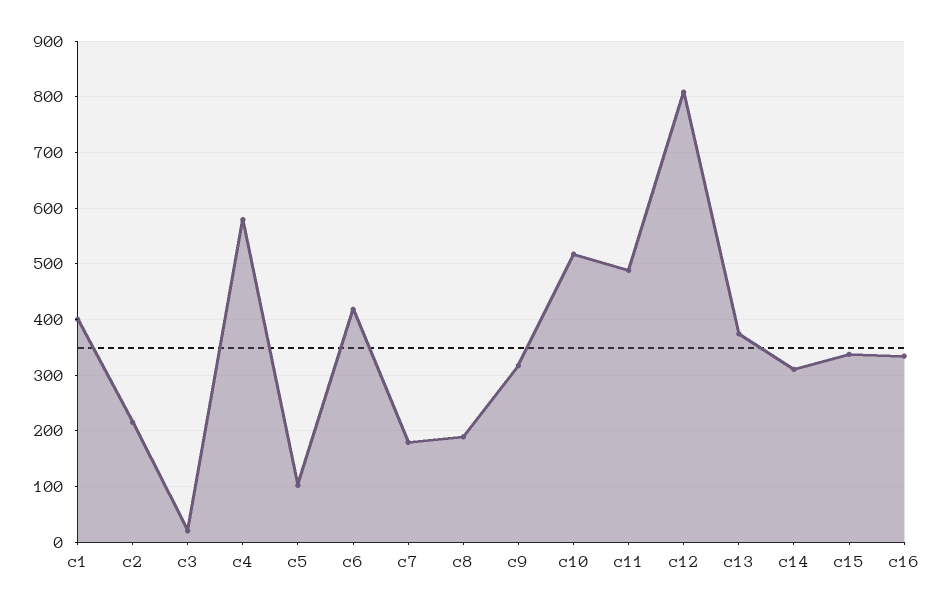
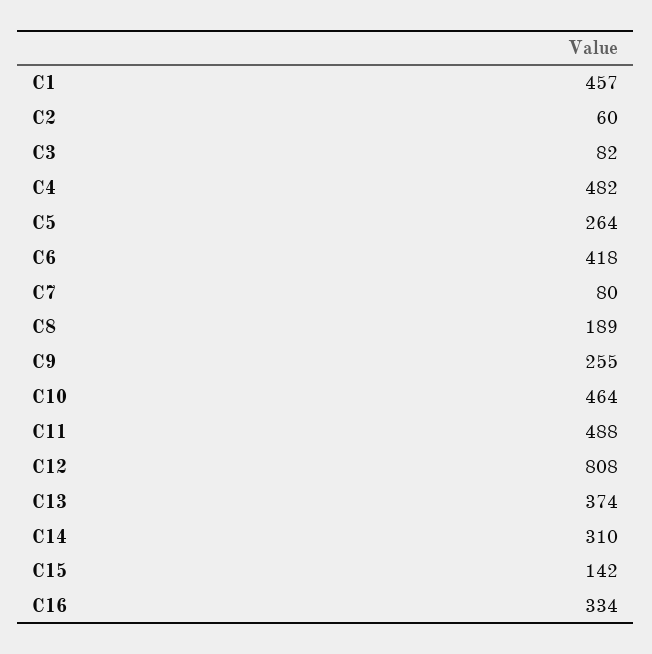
c1: 400 -> 457
c2: 220 -> 60
c3: 20 -> 82
c4: 580 -> 482
c5: 100 -> 264
c7: 180 -> 80
c9: 320 -> 255
c10: 520 -> 464
c15: 340 -> 142

